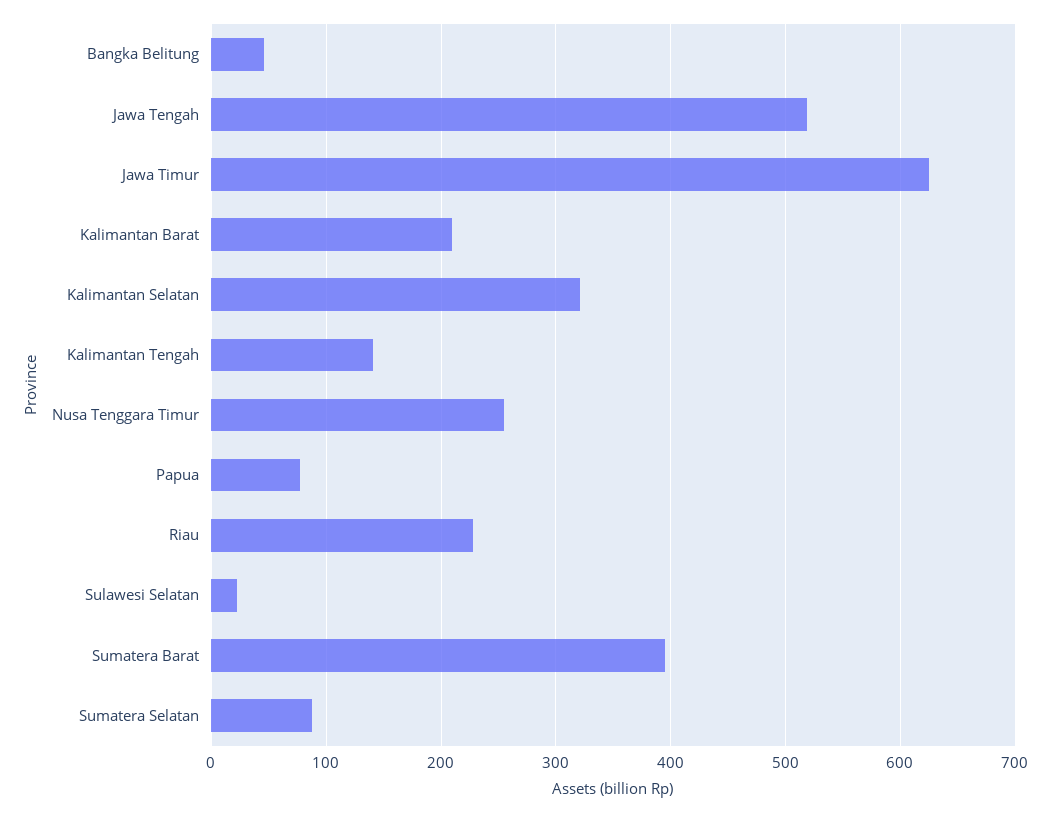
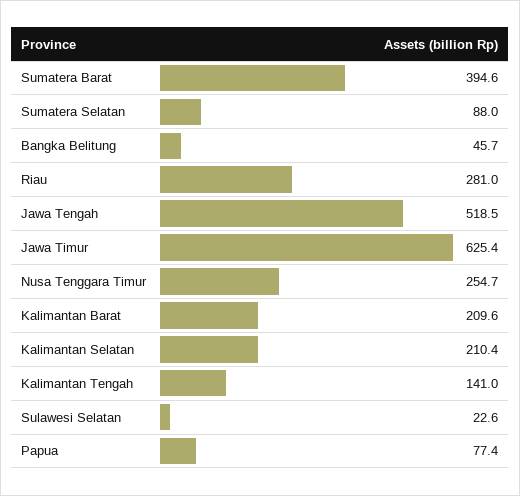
Kalimantan Selatan: 320 -> 210.4
Riau: 230 -> 281

